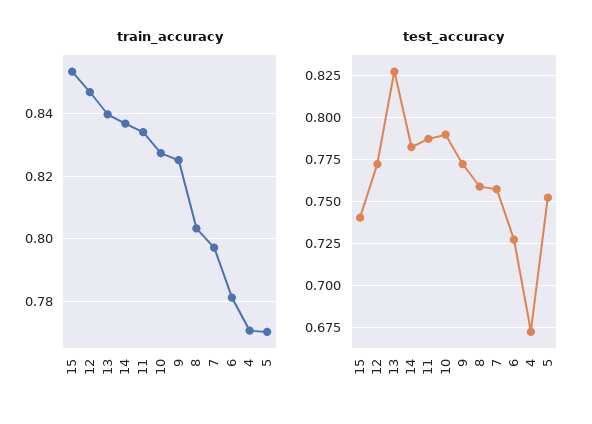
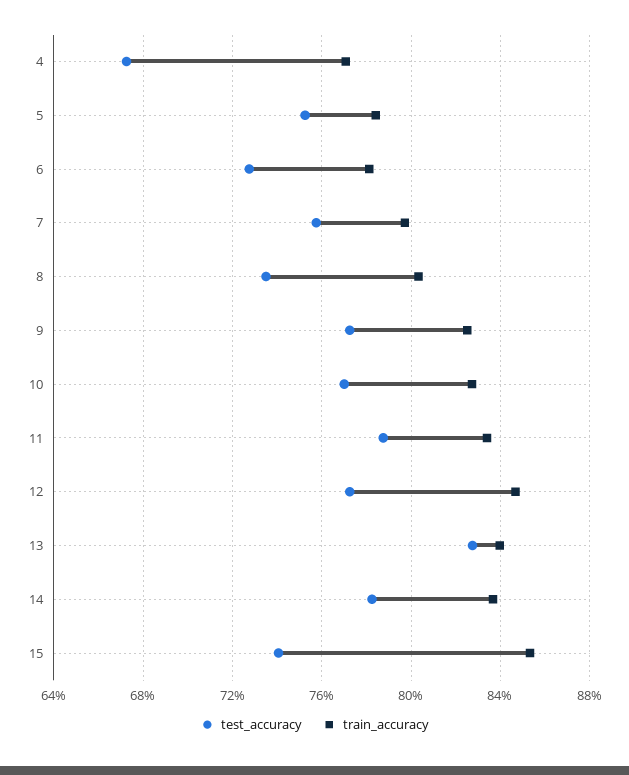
train_accuracy, 5: 0.77 -> 0.785
test_accuracy, 10: 0.79 -> 0.77
test_accuracy, 8: 0.76 -> 0.735

